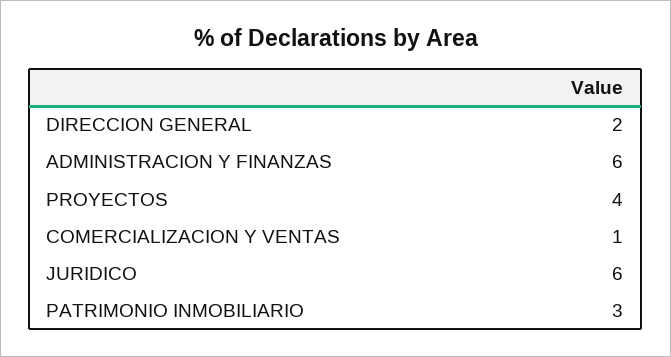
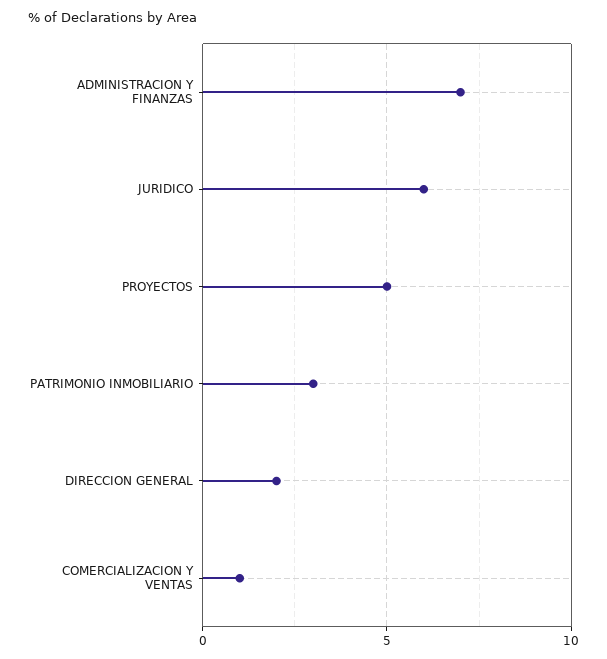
ADMINISTRACION Y FINANZAS: 6 -> 7
PROYECTOS: 4 -> 5

